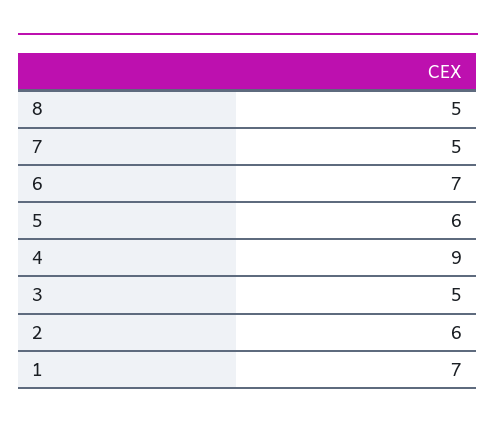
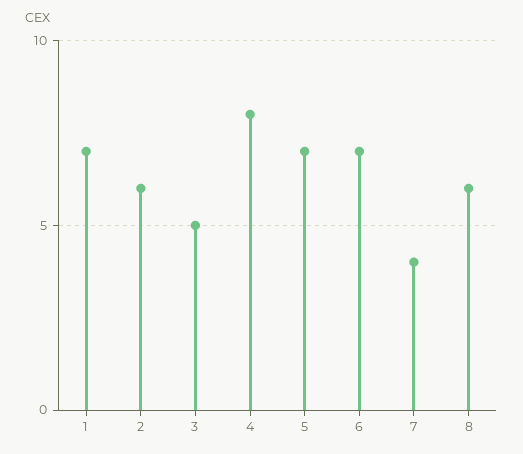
8: 5 -> 6
7: 5 -> 4
5: 6 -> 7
4: 9 -> 8

